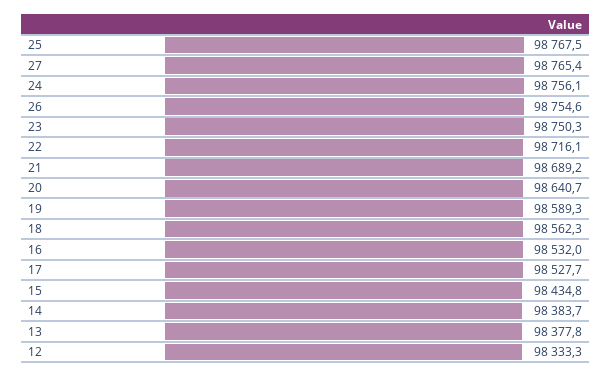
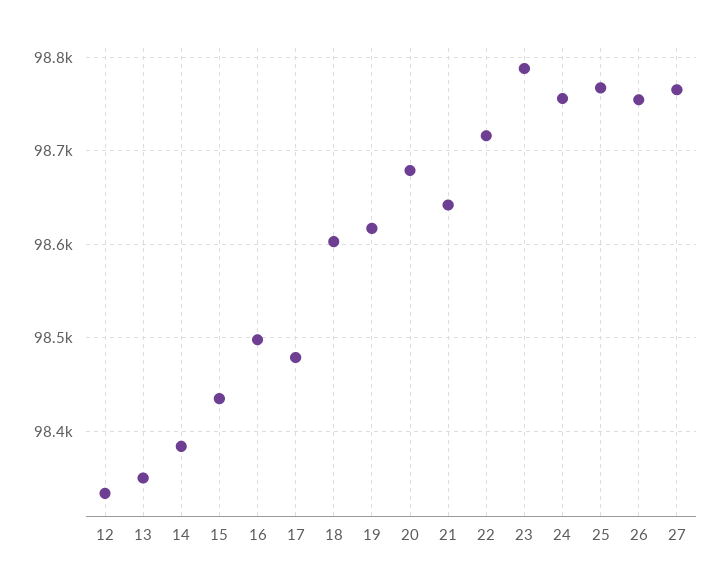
23: 98750.3 -> 98790
21: 98689.2 -> 98640
20: 98640.7 -> 98680
19: 98589.3 -> 98620
18: 98562.3 -> 98600
16: 98532 -> 98500
17: 98527.7 -> 98480
13: 98377.8 -> 98350

